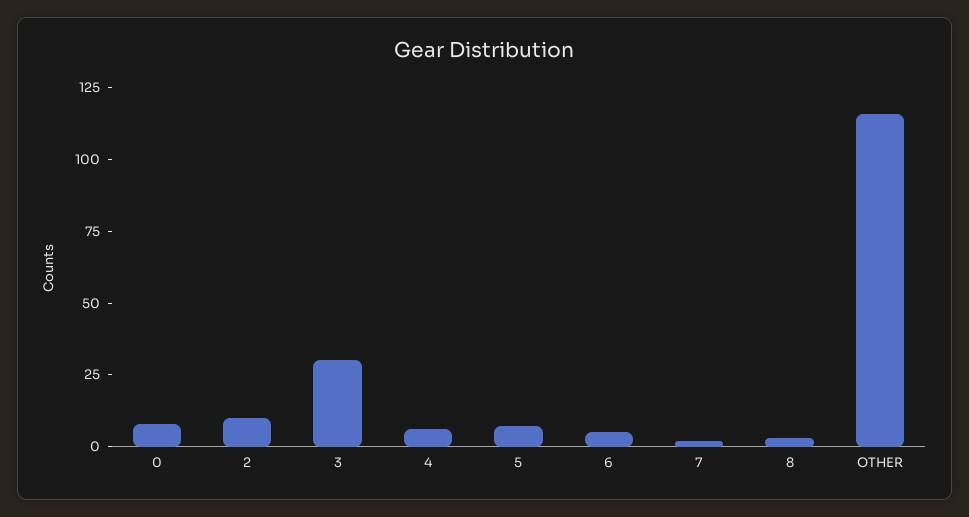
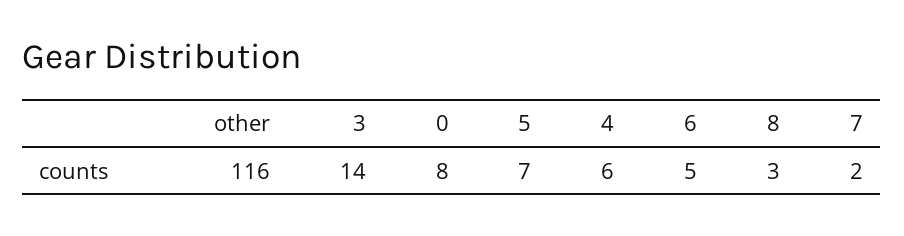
2: 10 -> none
3: 30 -> 14

